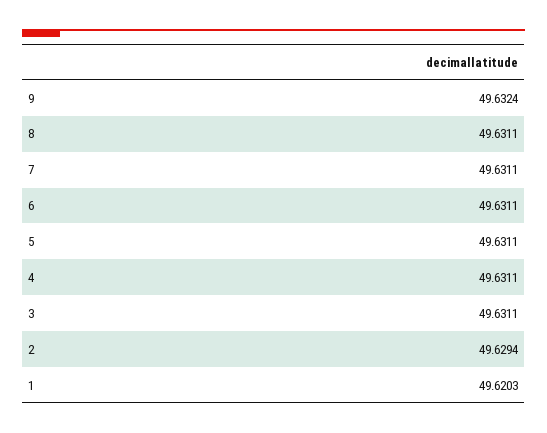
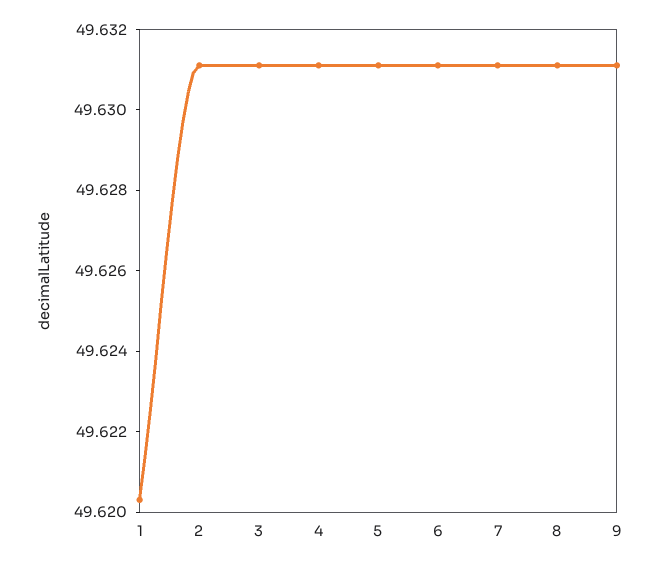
9: 49.6324 -> 49.631
2: 49.6294 -> 49.631

